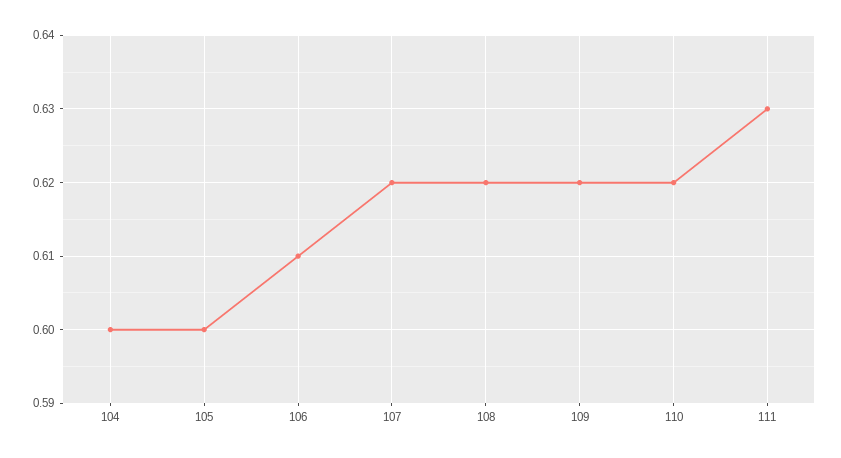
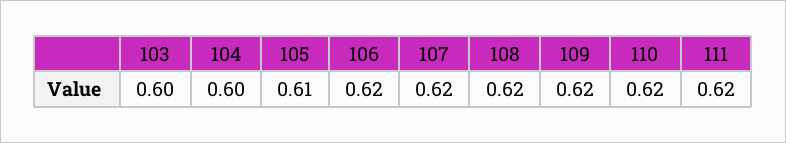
105: 0.6 -> 0.61
106: 0.61 -> 0.62
111: 0.63 -> 0.62
103: none -> 0.6

